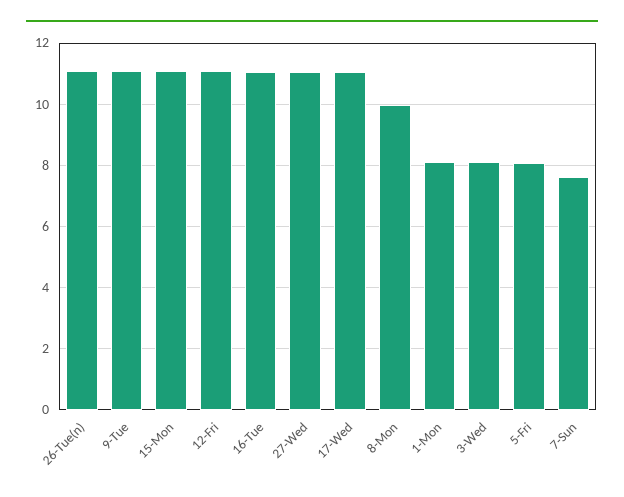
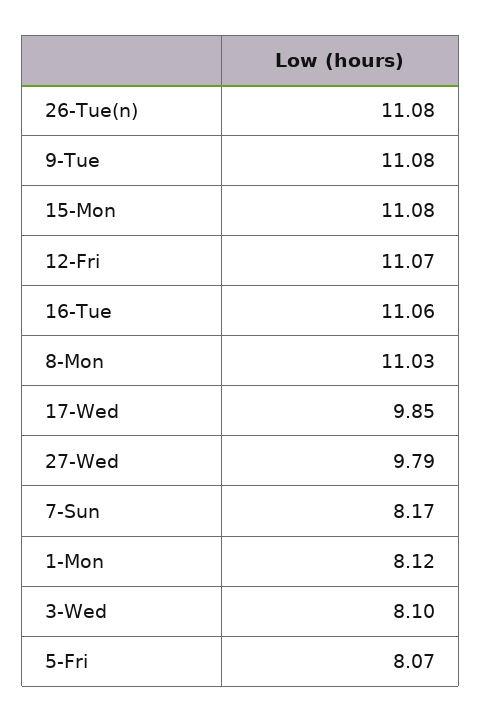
27-Wed: 11 -> 9.79
17-Wed: 11 -> 9.85
8-Mon: 10 -> 11.03
7-Sun: 7.6 -> 8.17

